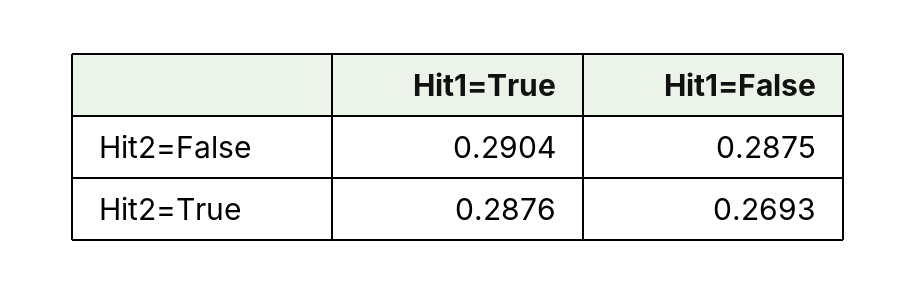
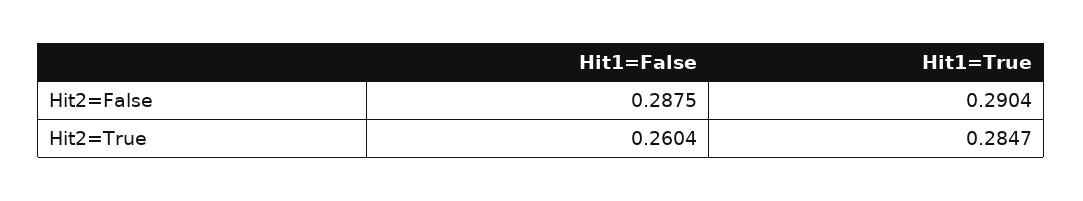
Hit1=True, Hit2=True: 0.2876 -> 0.2847
Hit1=False, Hit2=True: 0.2693 -> 0.2604

